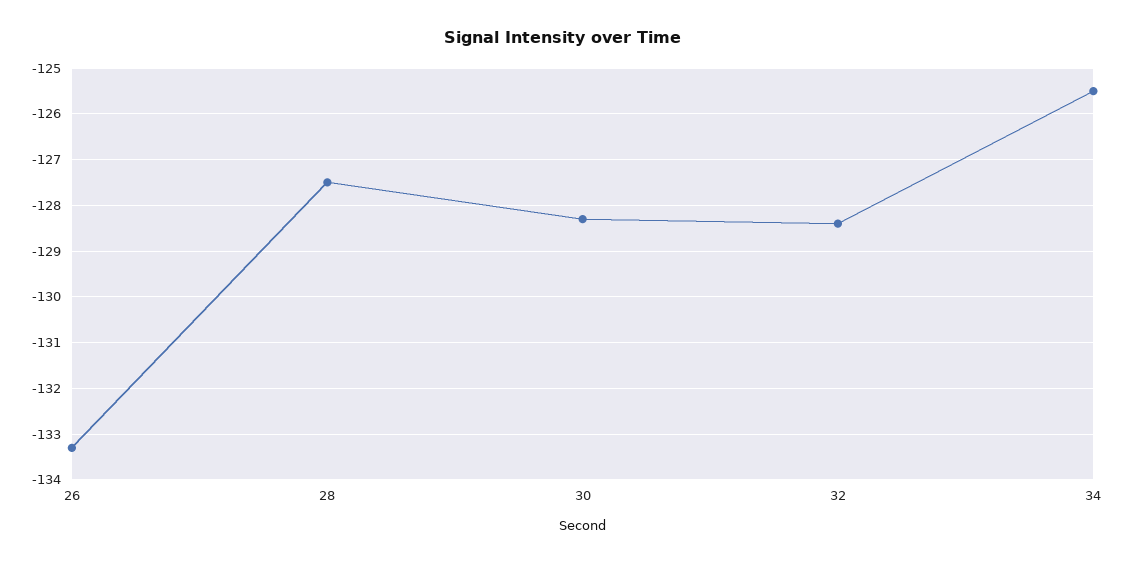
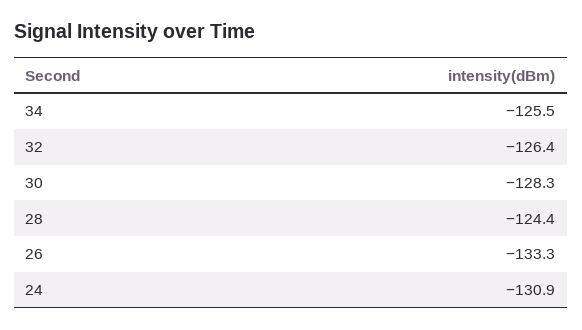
28: -127.5 -> -124.4
32: -128.5 -> -126.4
24: none -> -130.9

